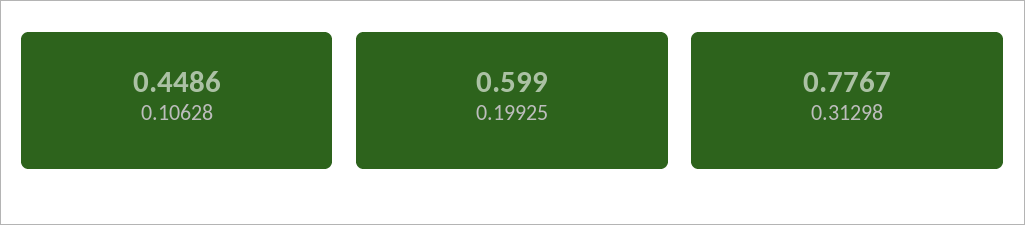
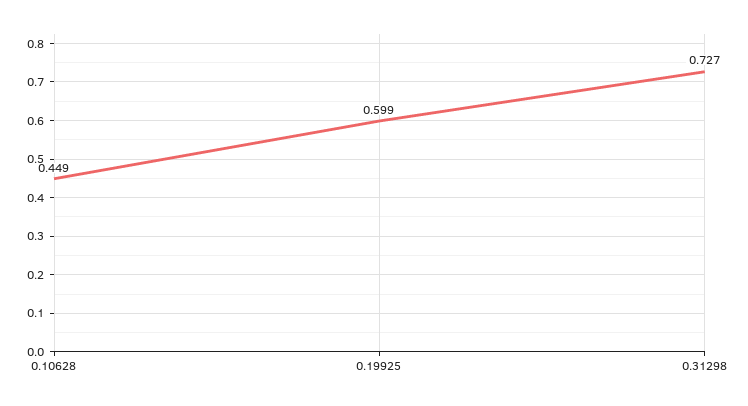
0.31298: 0.7767 -> 0.727

